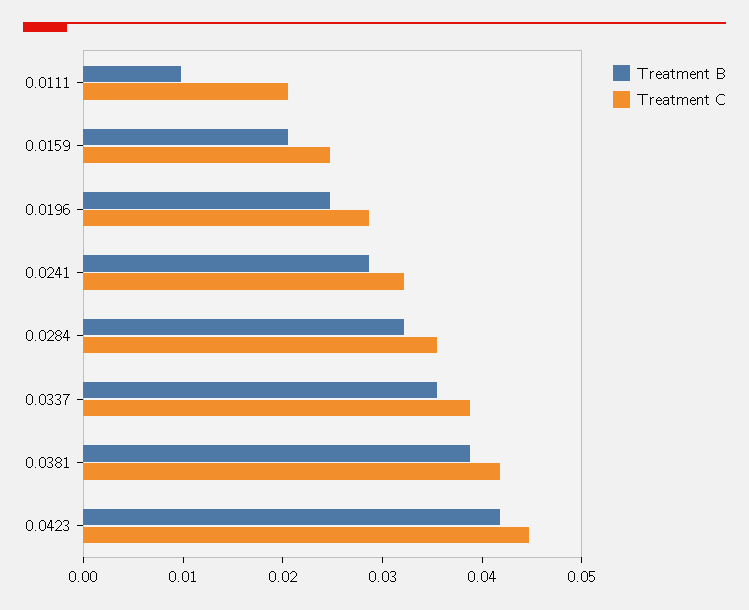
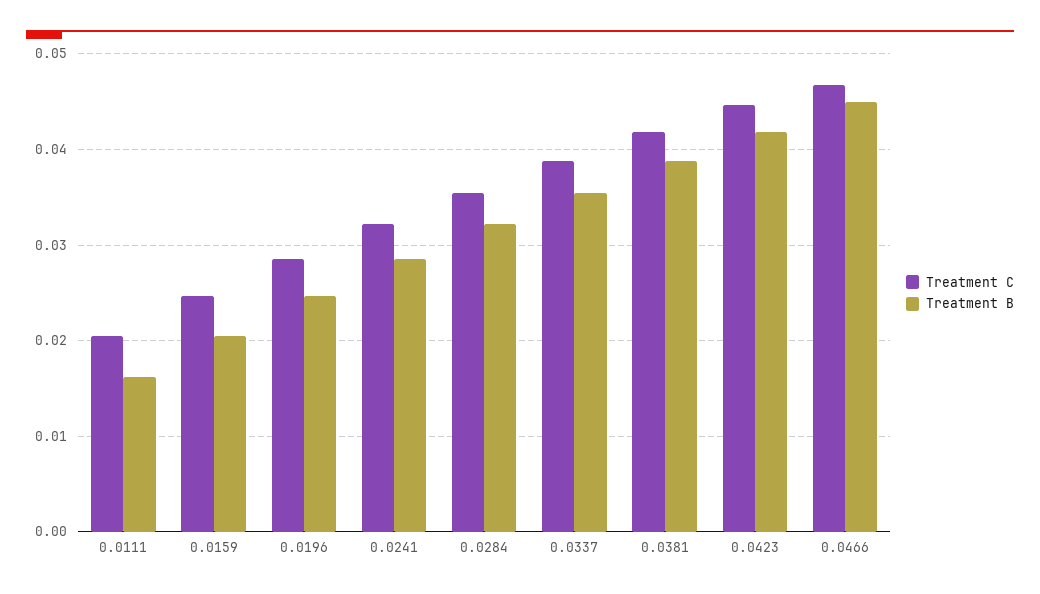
Treatment B, 0.0111: 0.01 -> 0.016
Treatment C, 0.0466: none -> 0.047
Treatment B, 0.0466: none -> 0.045

